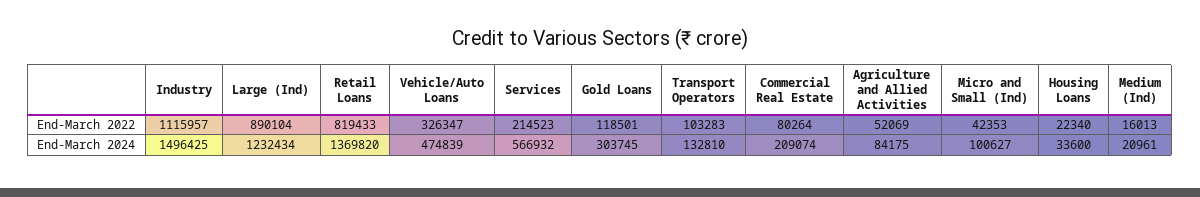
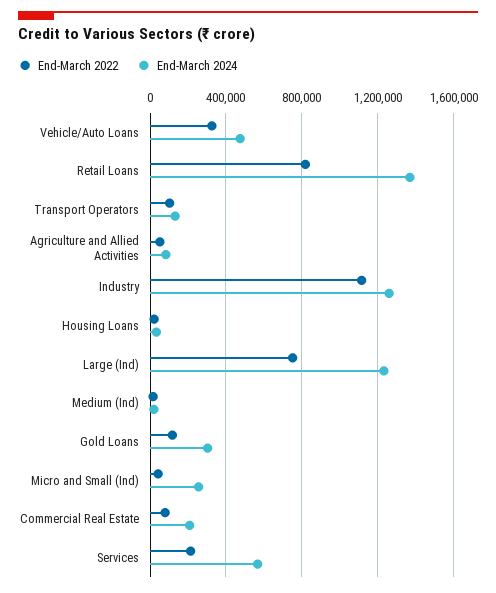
End-March 2022, Large (Ind): 890104 -> 750000
End-March 2024, Industry: 1496425 -> 1250000
End-March 2024, Micro and Small (Ind): 100627 -> 250000

